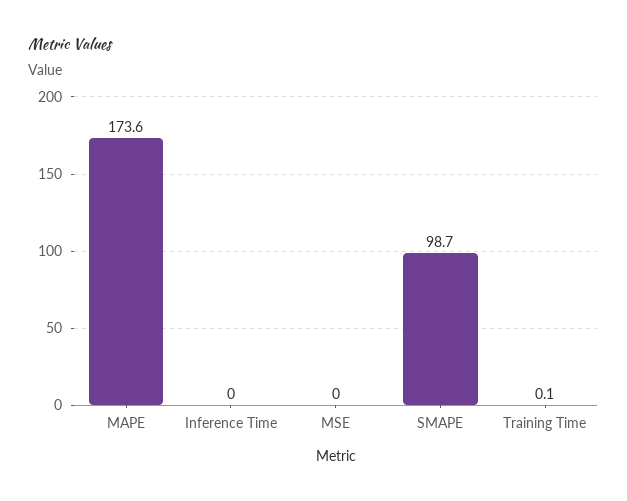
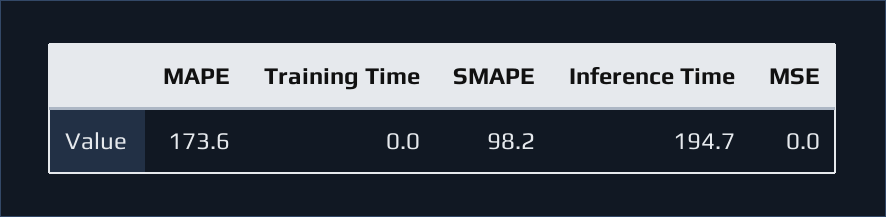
Inference Time: 0 -> 194.7
SMAPE: 98.7 -> 98.2
Training Time: 0.1 -> 0

